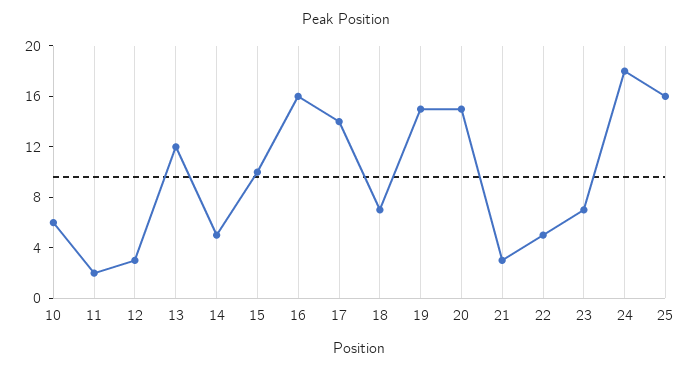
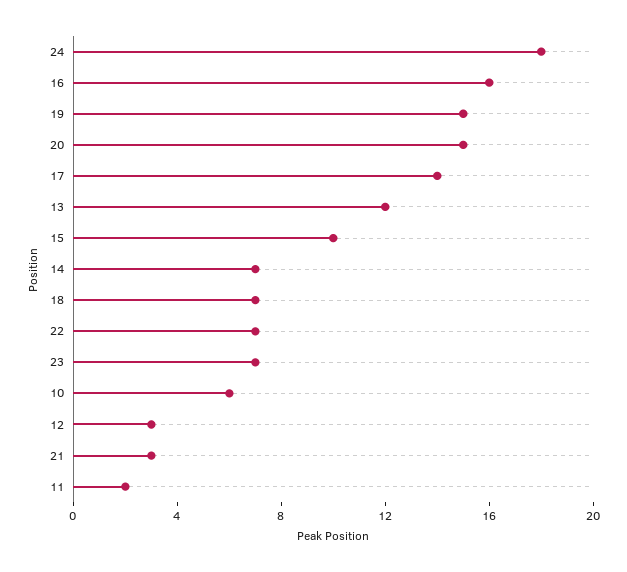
14: 5 -> 7
22: 5 -> 7
25: 16 -> none

